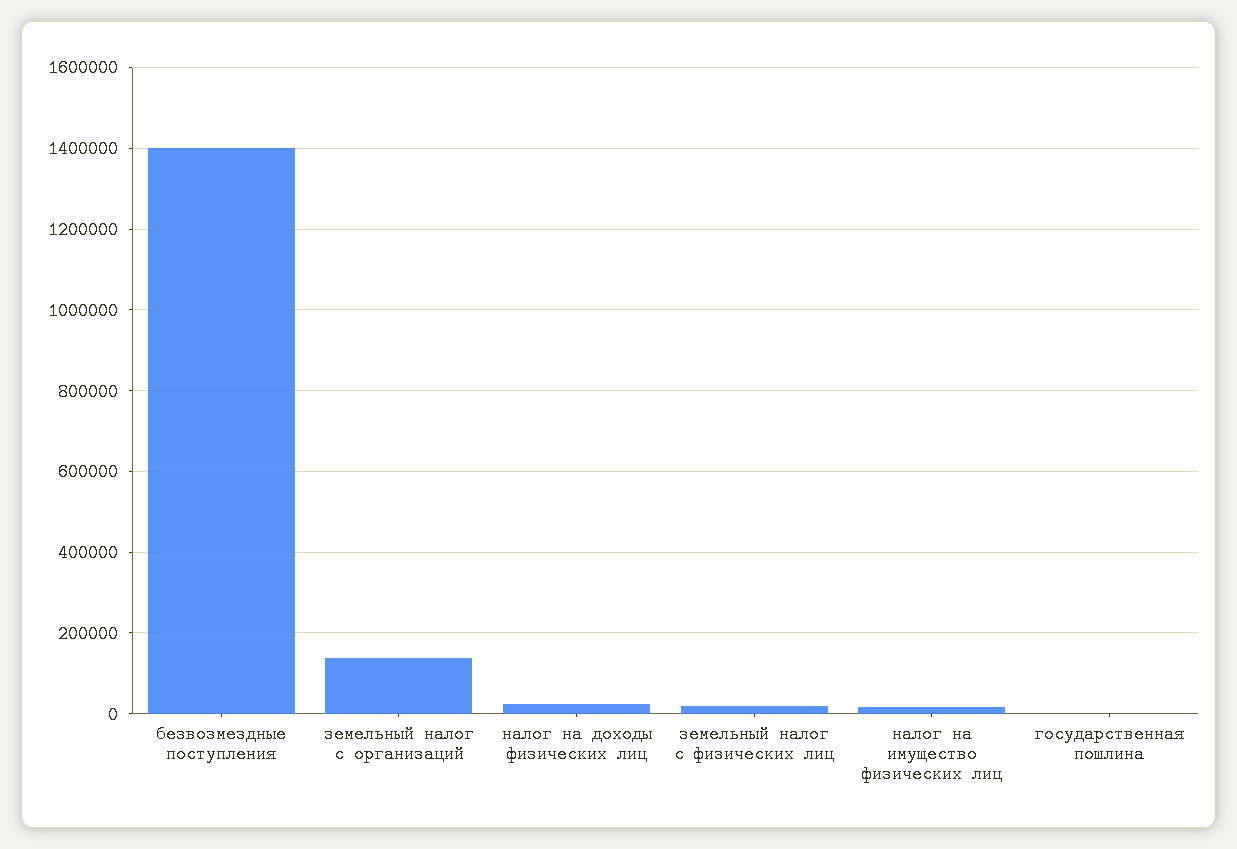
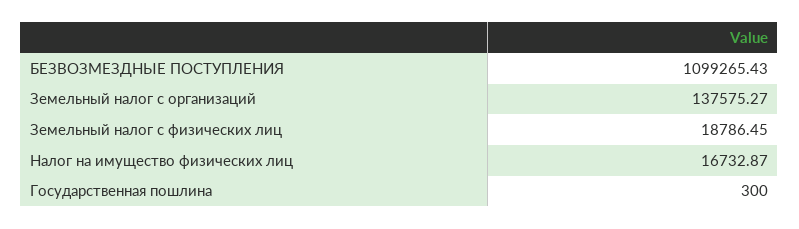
безвозмездные поступления: 1400000 -> 1099265.43
налог на доходы физических лиц: 20000 -> none

